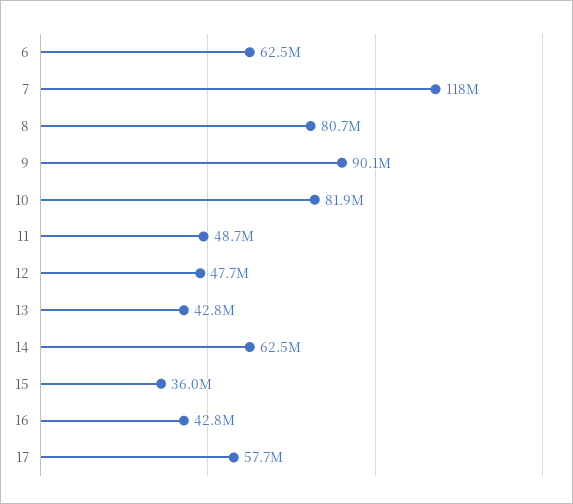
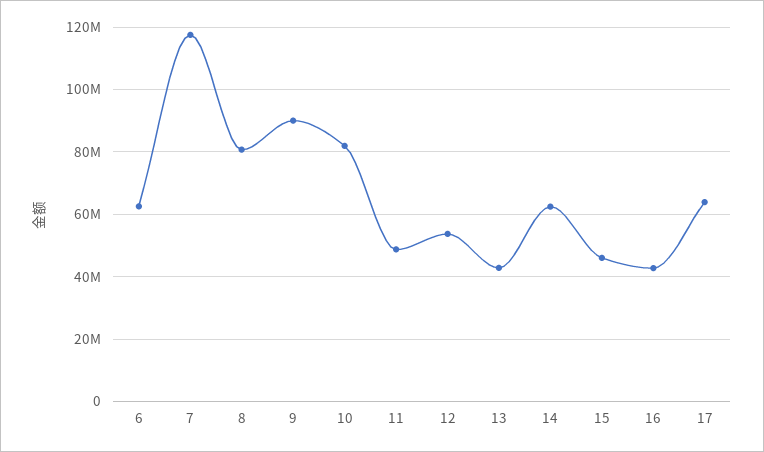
12: 47700000 -> 54000000
15: 36000000 -> 46000000
17: 57700000 -> 64000000

